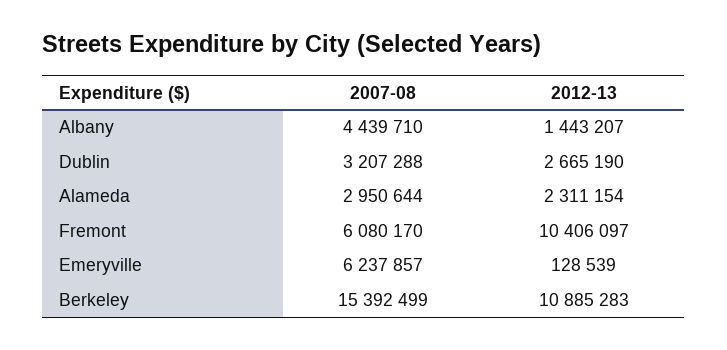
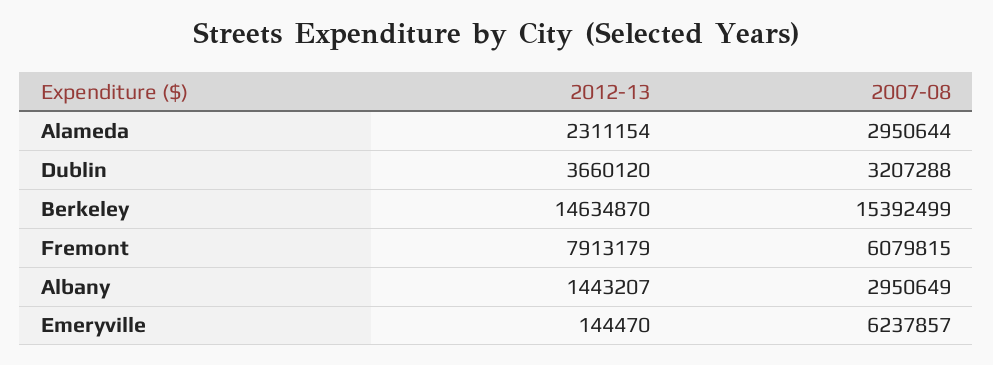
2007-08, Albany: 4439710 -> 2950649
2012-13, Dublin: 2665190 -> 3660120
2007-08, Fremont: 6080170 -> 6079815
2012-13, Fremont: 10406097 -> 7913179
2012-13, Emeryville: 128539 -> 144470
2012-13, Berkeley: 10885283 -> 14634870

